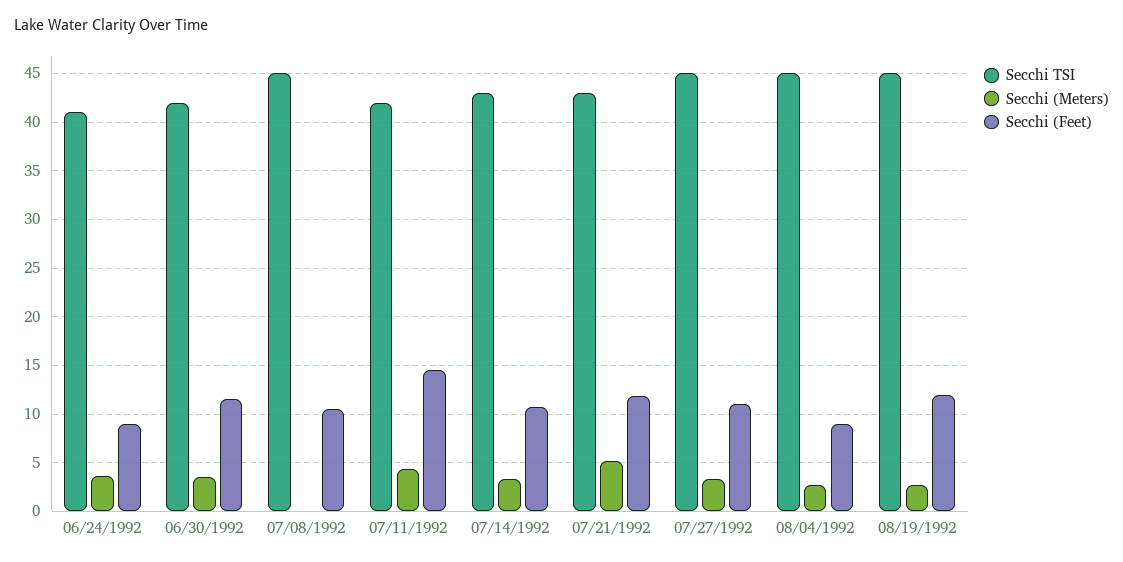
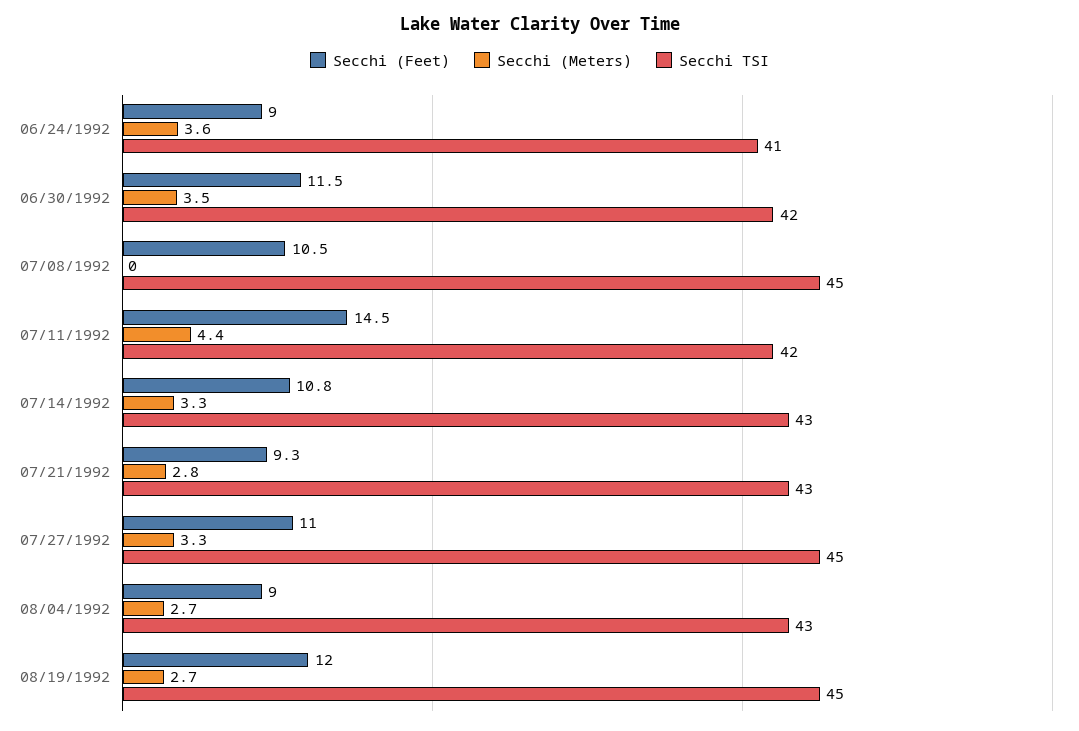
Secchi (Meters), 07/21/1992: 5 -> 2.8
Secchi (Feet), 07/21/1992: 12 -> 9.3
Secchi TSI, 08/04/1992: 45 -> 43

